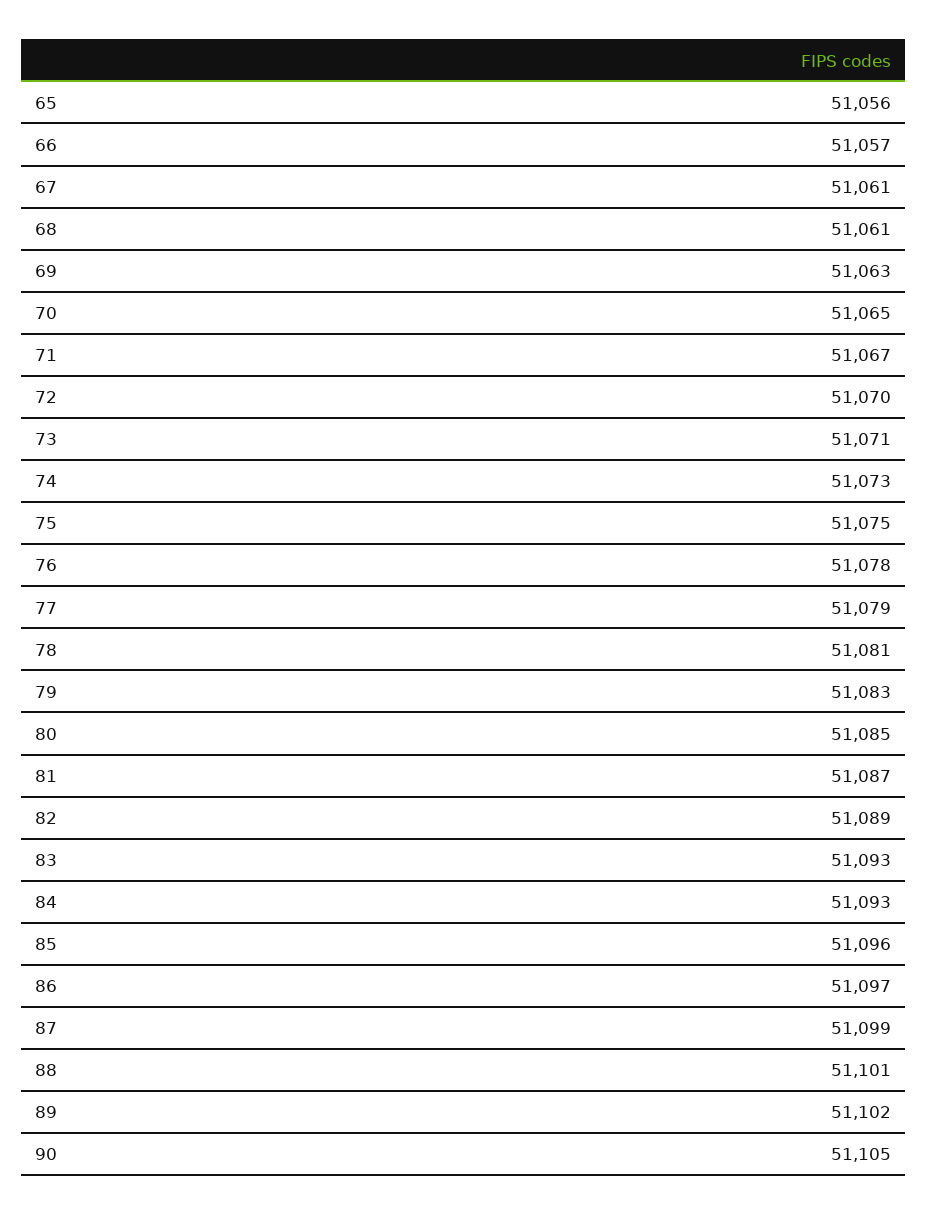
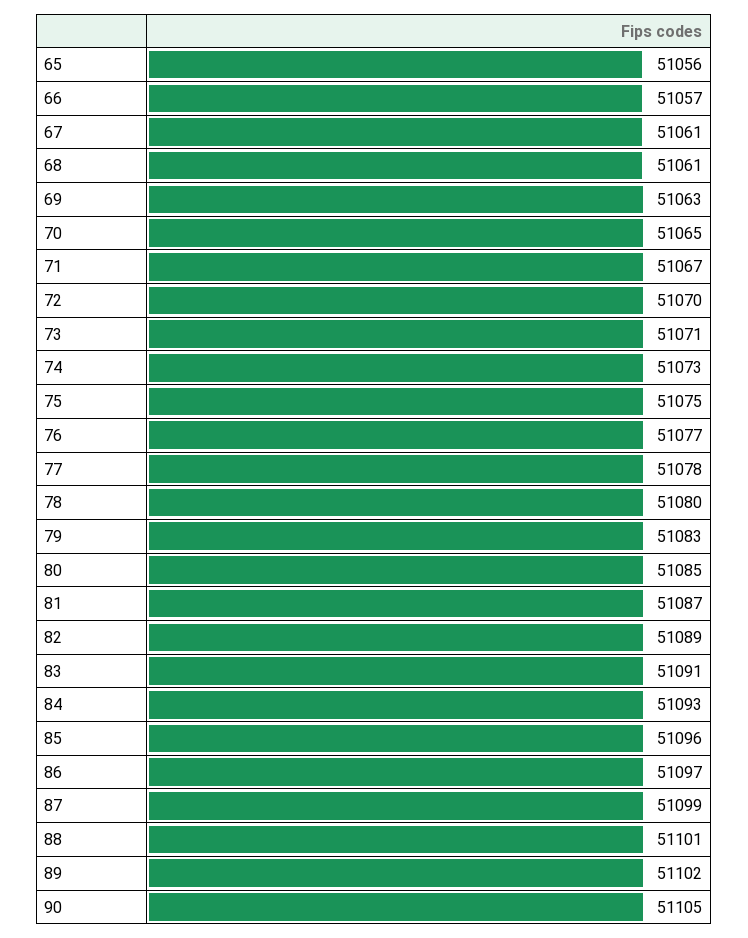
76: 51078 -> 51077
77: 51079 -> 51078
78: 51081 -> 51080
83: 51093 -> 51091

